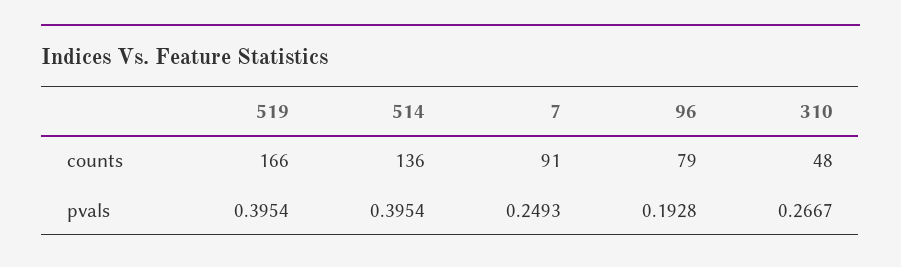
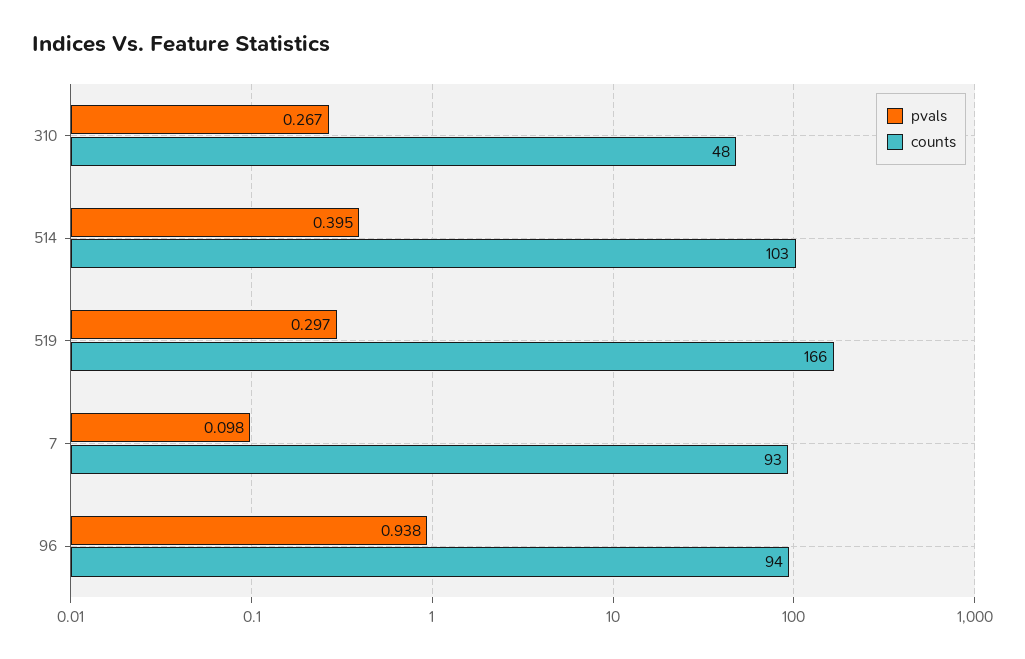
counts, 514: 136 -> 103
counts, 7: 91 -> 93
counts, 96: 79 -> 94
pvals, 519: 0.3954 -> 0.297
pvals, 7: 0.2493 -> 0.098
pvals, 96: 0.1928 -> 0.938

